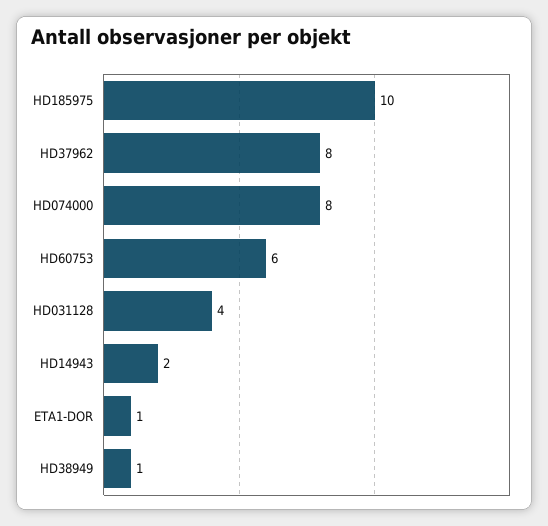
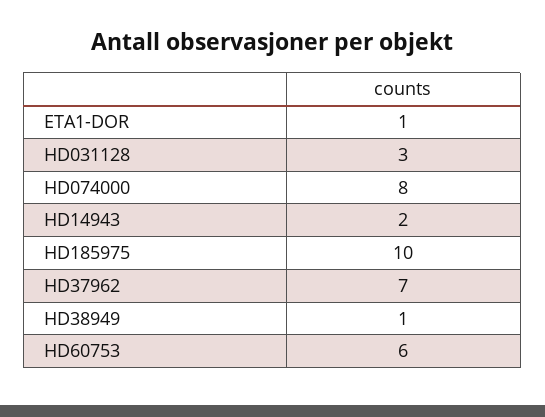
HD37962: 8 -> 7
HD031128: 4 -> 3

